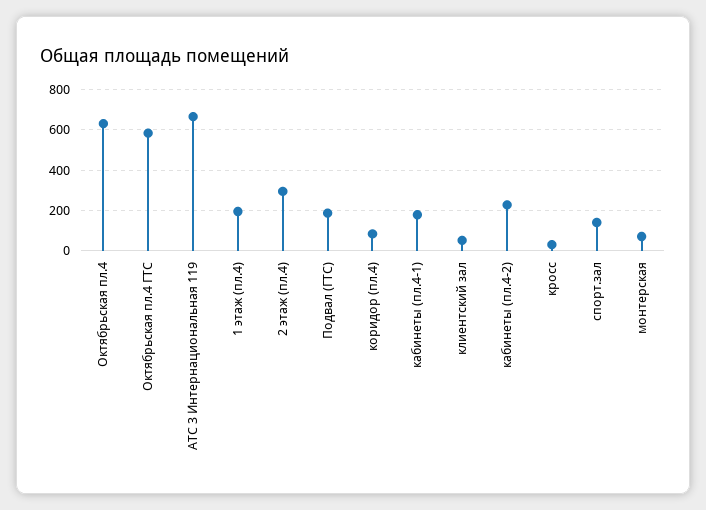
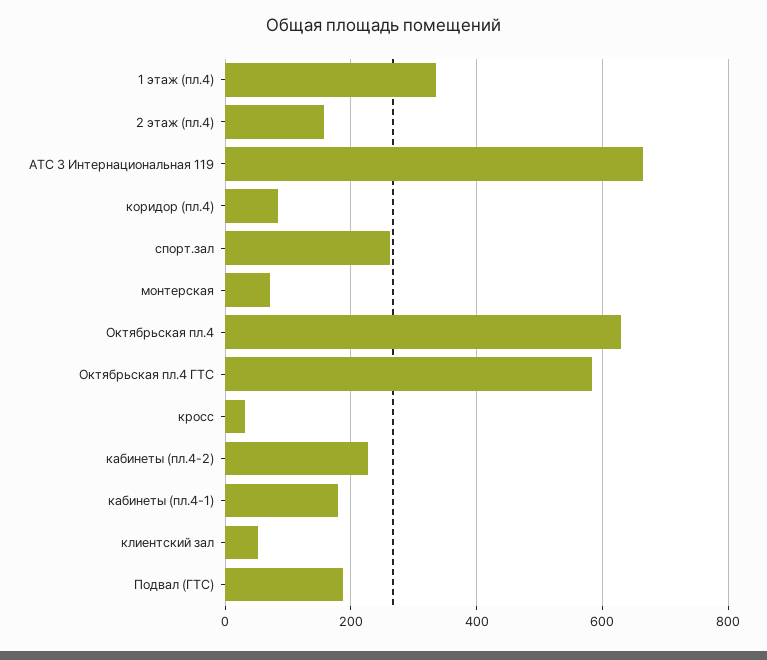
1 этаж (пл.4): 200 -> 340
2 этаж (пл.4): 300 -> 160
спорт.зал: 150 -> 260

